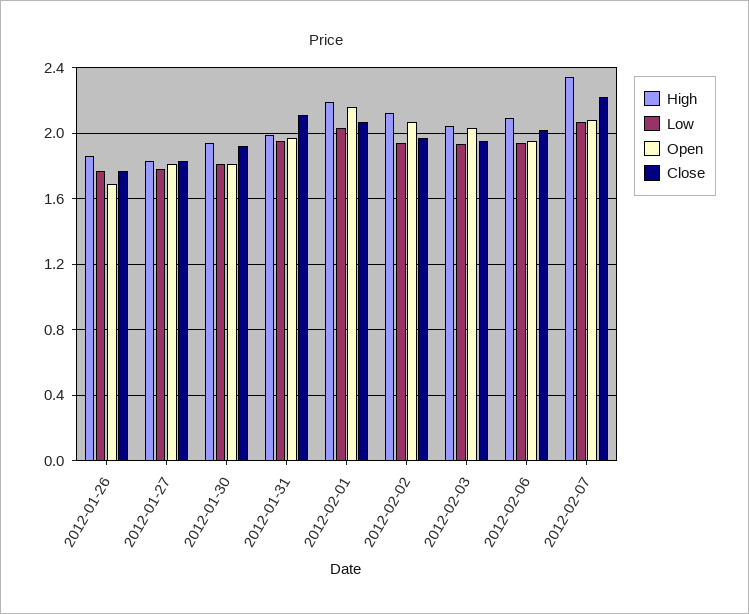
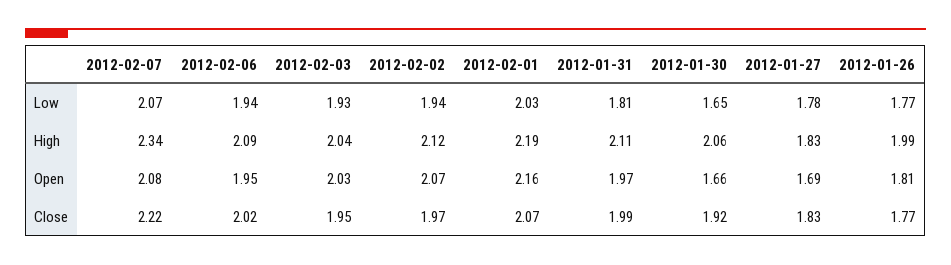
High, 2012-01-26: 1.85 -> 1.99
Open, 2012-01-26: 1.7 -> 1.81
Open, 2012-01-27: 1.8 -> 1.69
High, 2012-01-30: 1.95 -> 2.06
Low, 2012-01-30: 1.8 -> 1.65
Open, 2012-01-30: 1.8 -> 1.66
High, 2012-01-31: 2 -> 2.11
Low, 2012-01-31: 1.95 -> 1.81
Close, 2012-01-31: 2.1 -> 1.99

